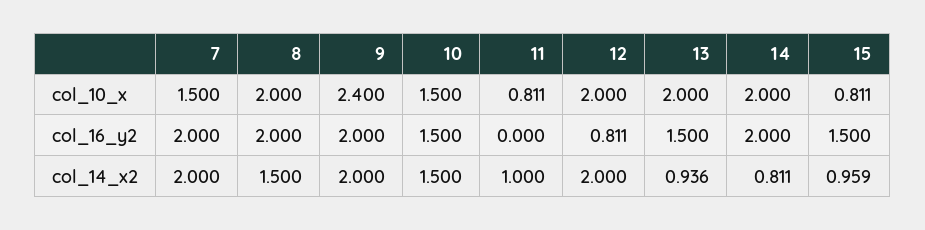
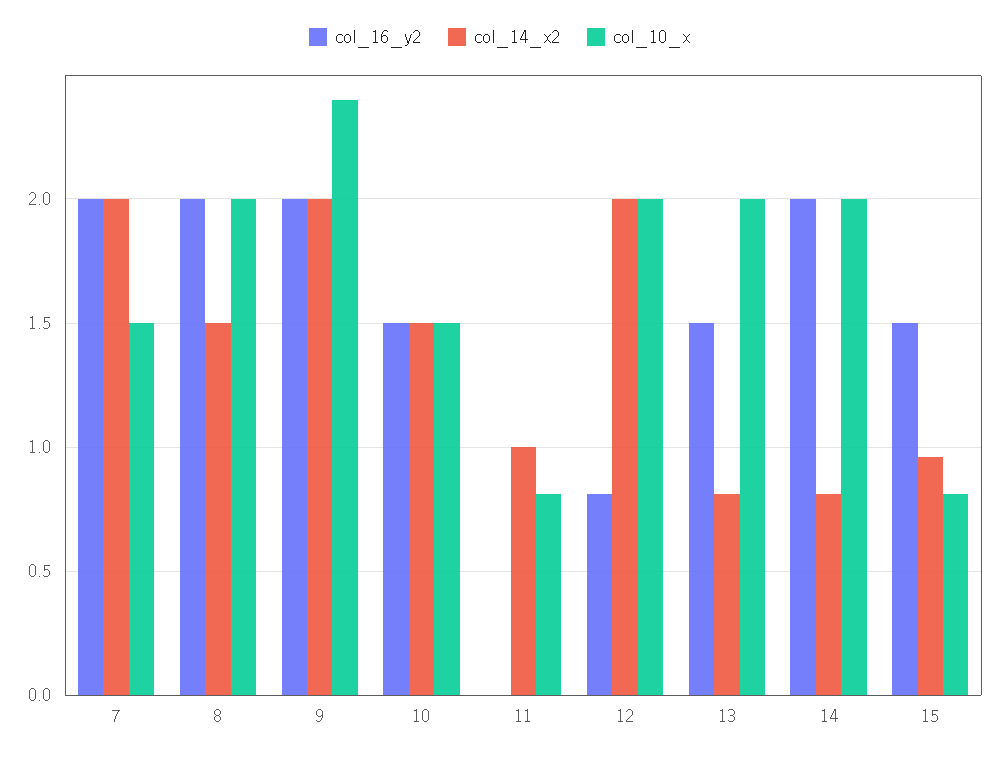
col_14_x2, 13: 0.936 -> 0.8

